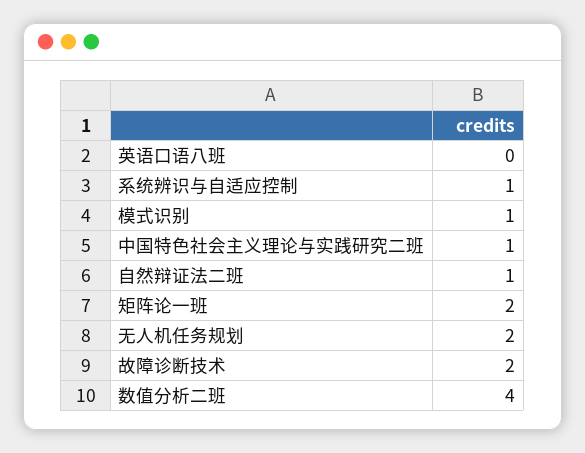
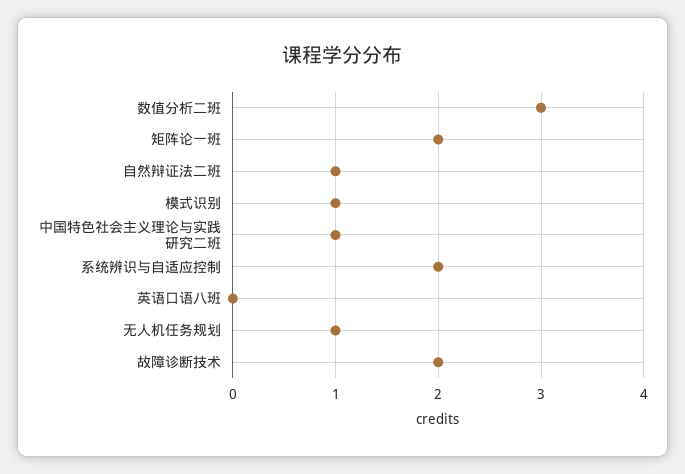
系统辨识与自适应控制: 1 -> 2
无人机任务规划: 2 -> 1
数值分析二班: 4 -> 3

